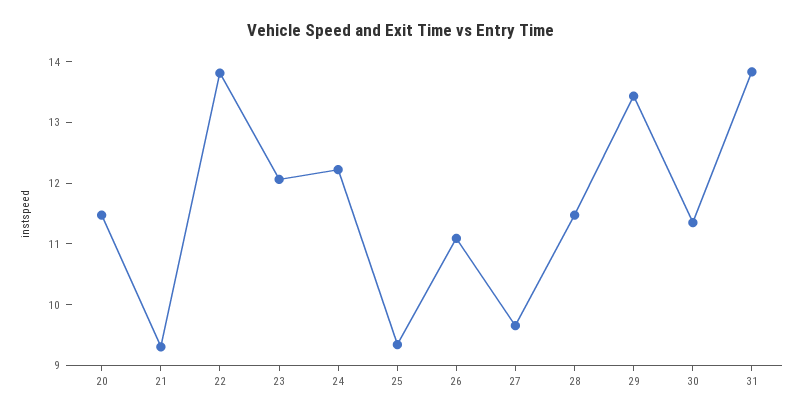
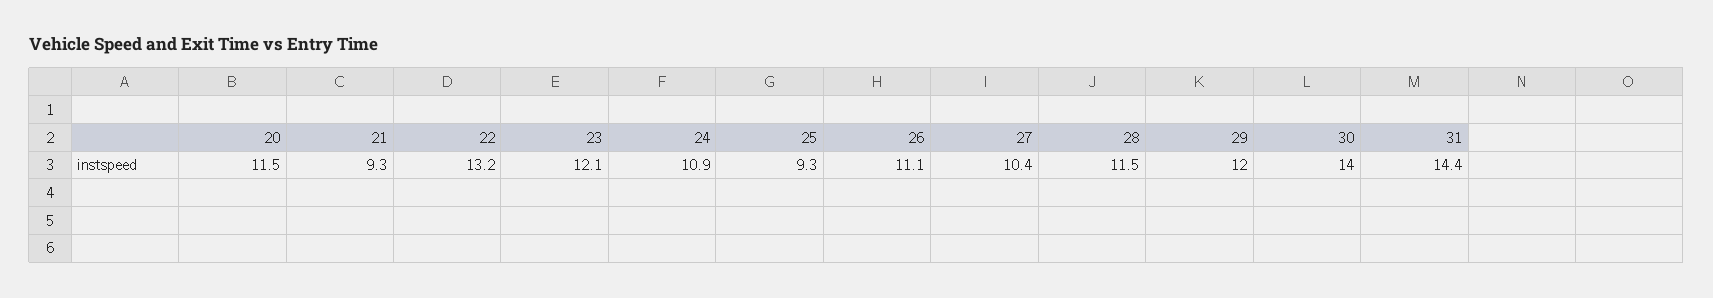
22: 13.8 -> 13.2
24: 12.2 -> 10.9
27: 9.6 -> 10.4
29: 13.4 -> 12
30: 11.4 -> 14
31: 13.8 -> 14.4

